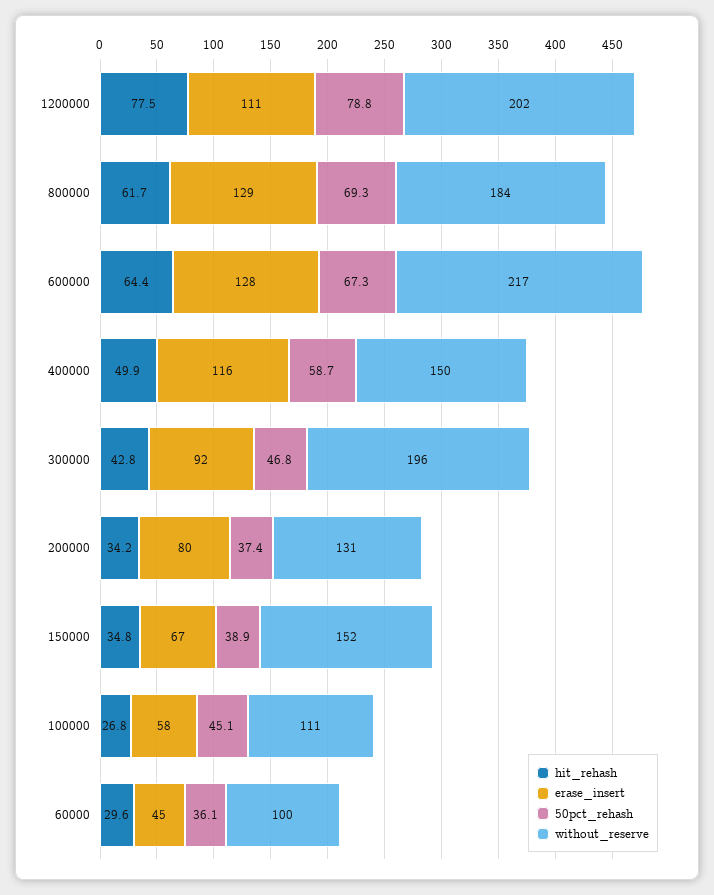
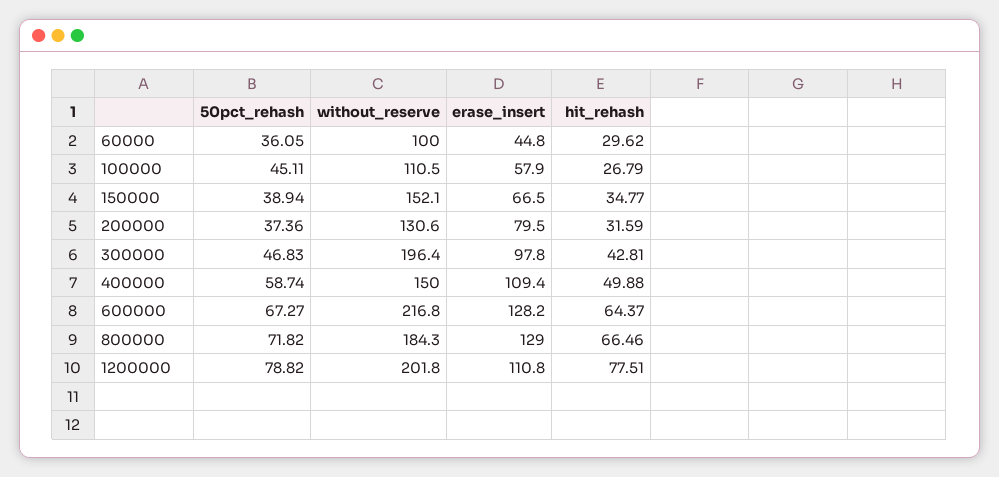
hit_rehash, 800000: 61.7 -> 66.46
50pct_rehash, 800000: 69.3 -> 71.82
erase_insert, 400000: 116 -> 109.4
erase_insert, 300000: 92 -> 97.8
hit_rehash, 200000: 34.2 -> 31.59

